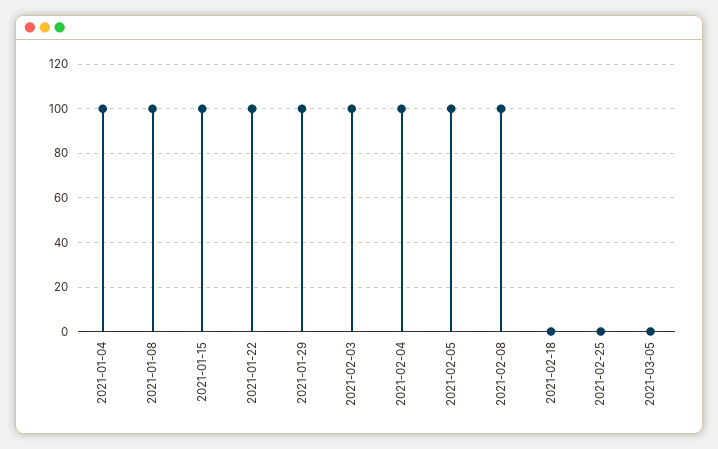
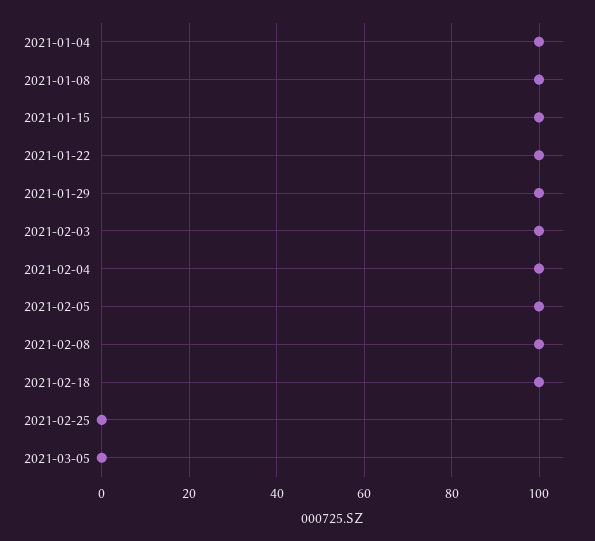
2021-02-18: 0 -> 100

